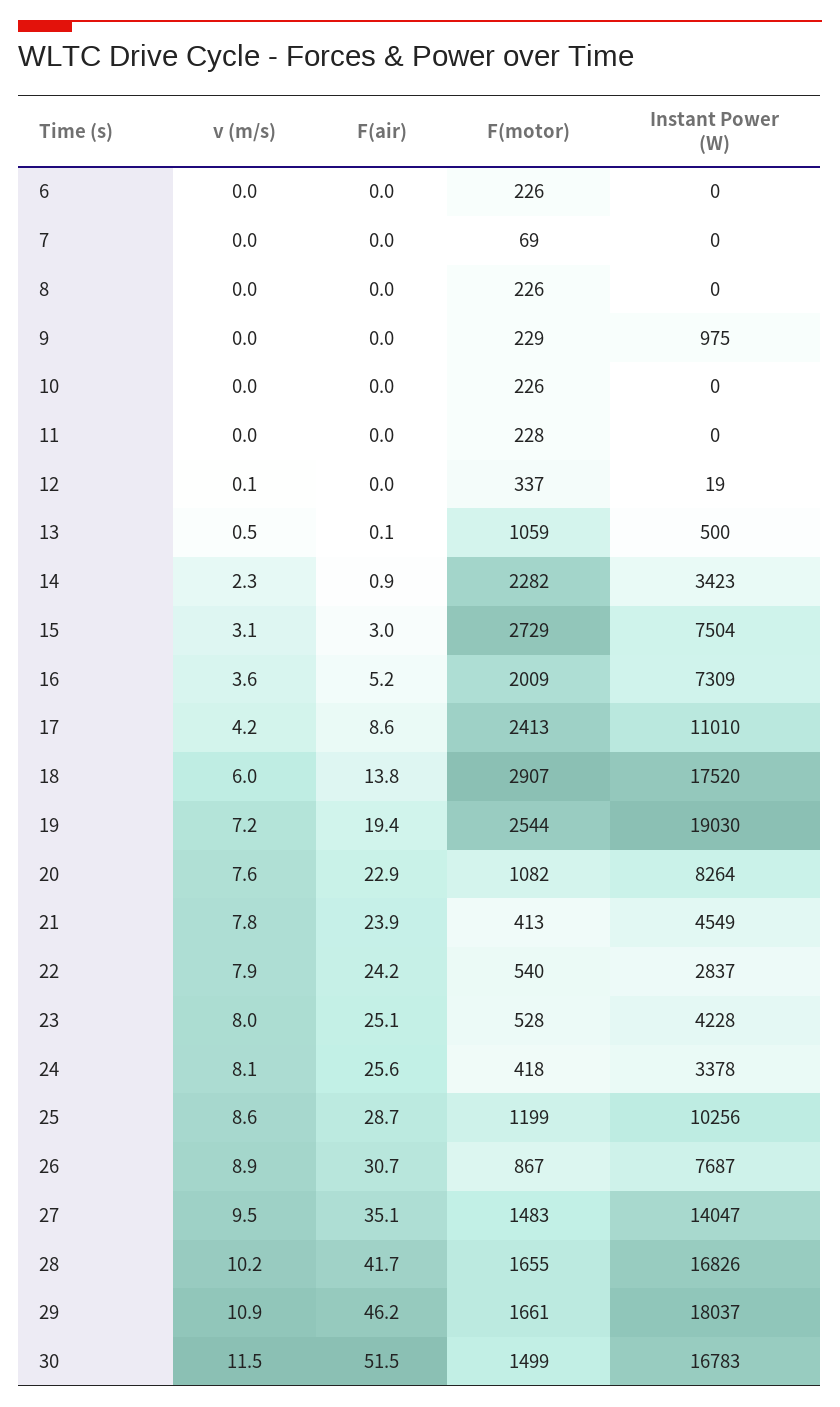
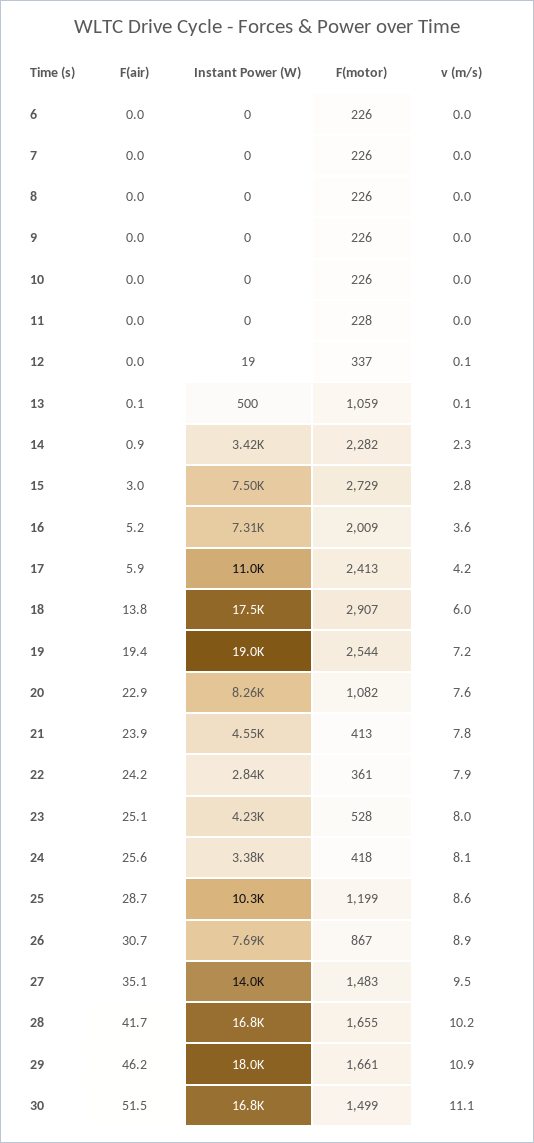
F(motor), 7: 69 -> 226
F(motor), 9: 229 -> 226
Instant Power (W), 9: 975 -> 0
v (m/s), 13: 0.5 -> 0.1
v (m/s), 15: 3.1 -> 2.8
F(air), 17: 8.6 -> 5.9
F(motor), 22: 540 -> 361
v (m/s), 30: 11.5 -> 11.1

